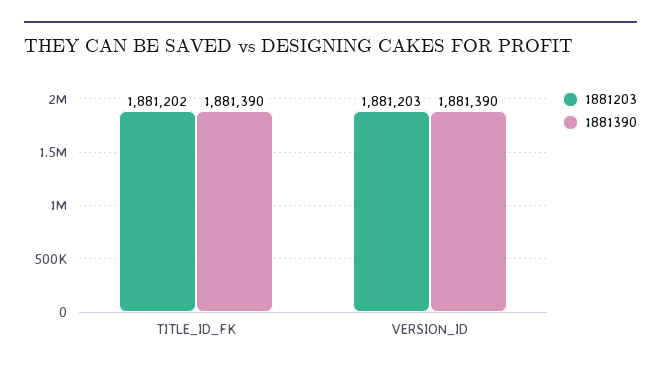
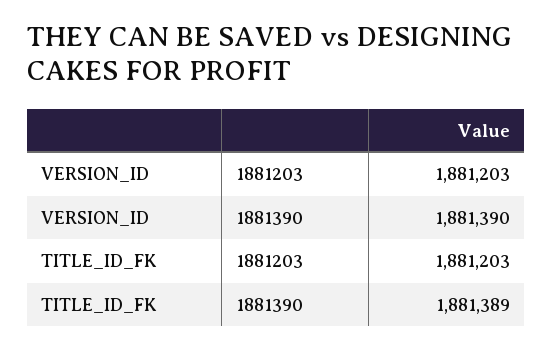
1881203, TITLE_ID_FK: 1881202 -> 1881203
1881390, TITLE_ID_FK: 1881390 -> 1881389

